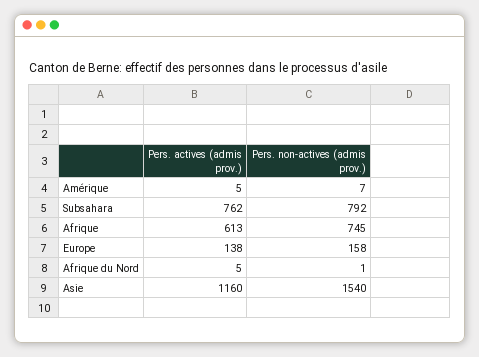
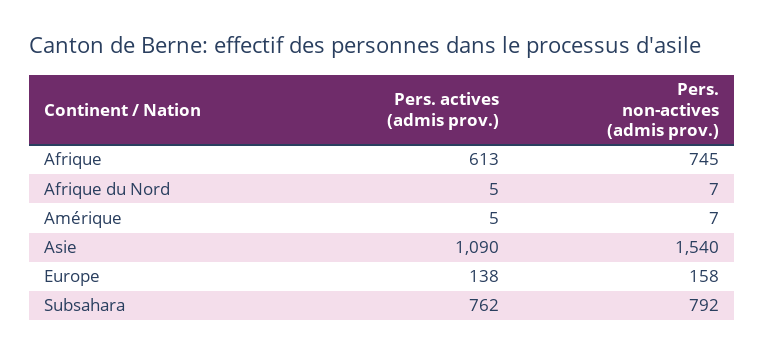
Pers. non-actives (admis prov.), Afrique du Nord: 1 -> 7
Pers. actives (admis prov.), Asie: 1160 -> 1090

